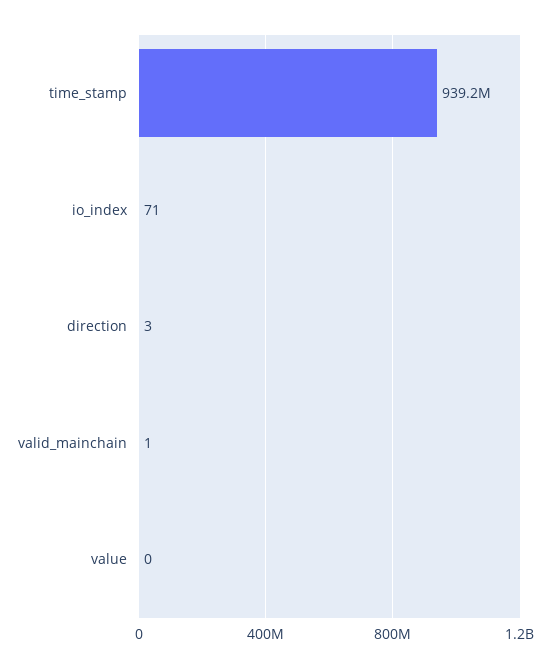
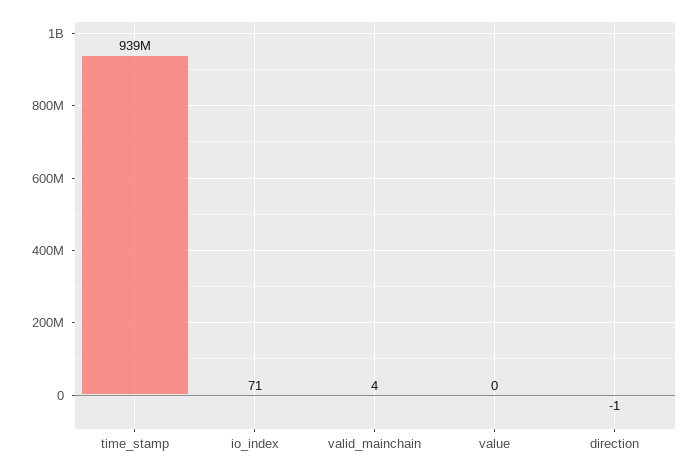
direction: 3 -> -1
valid_mainchain: 1 -> 4

